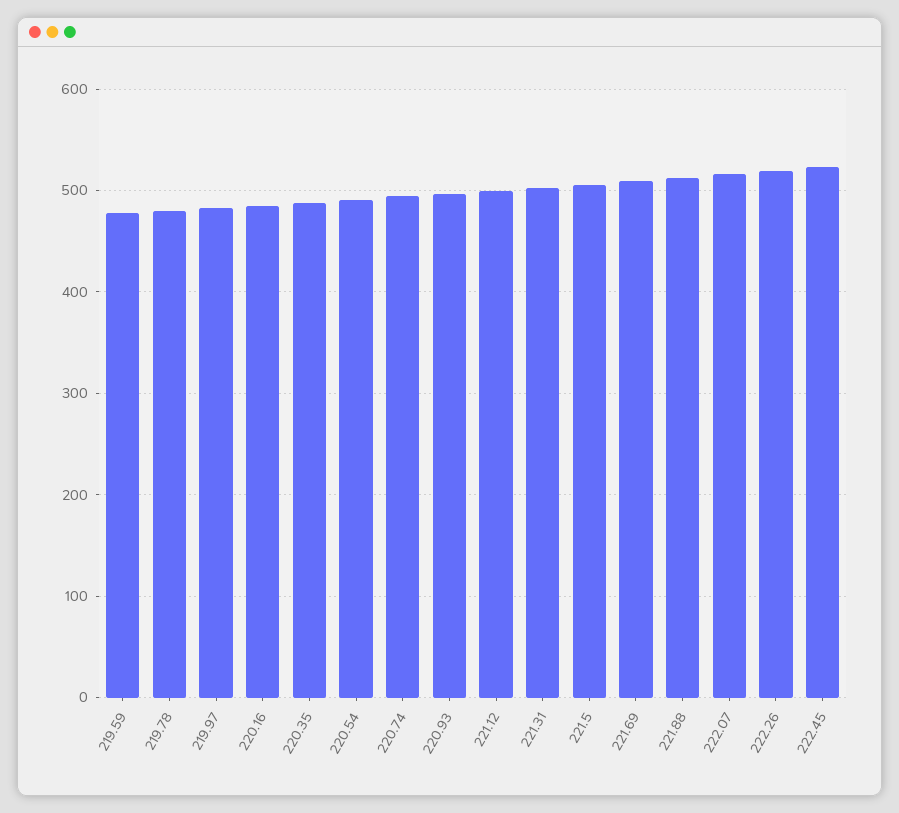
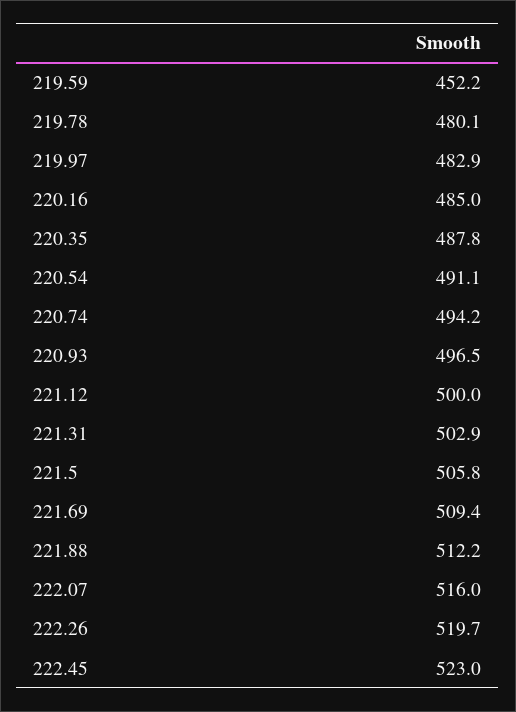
219.59: 480 -> 452.2

